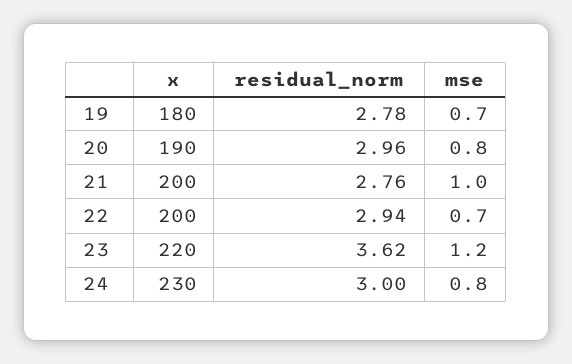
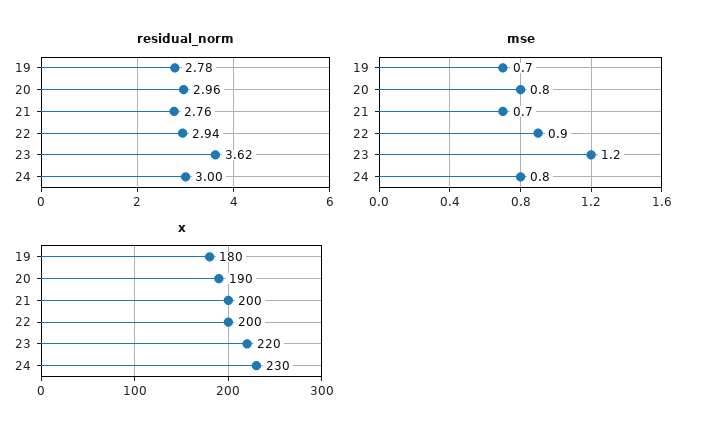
mse, 21: 1 -> 0.7
mse, 22: 0.7 -> 0.9

